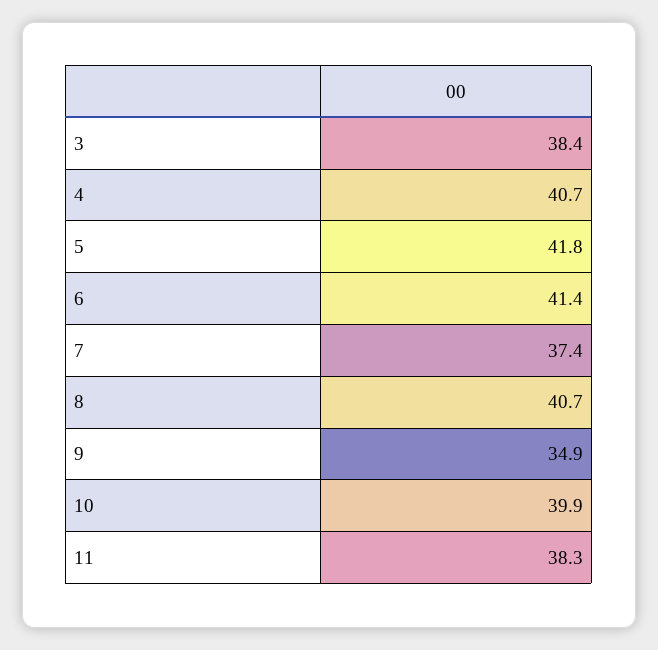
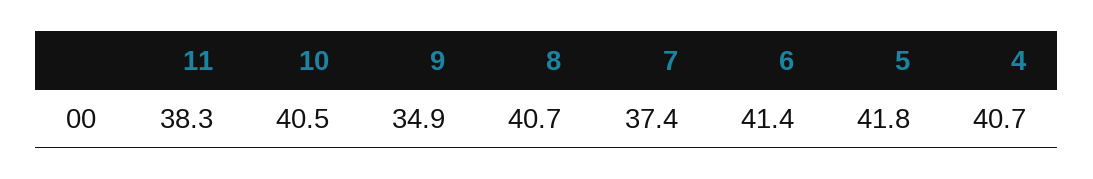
3: 38.4 -> none
10: 39.9 -> 40.5

